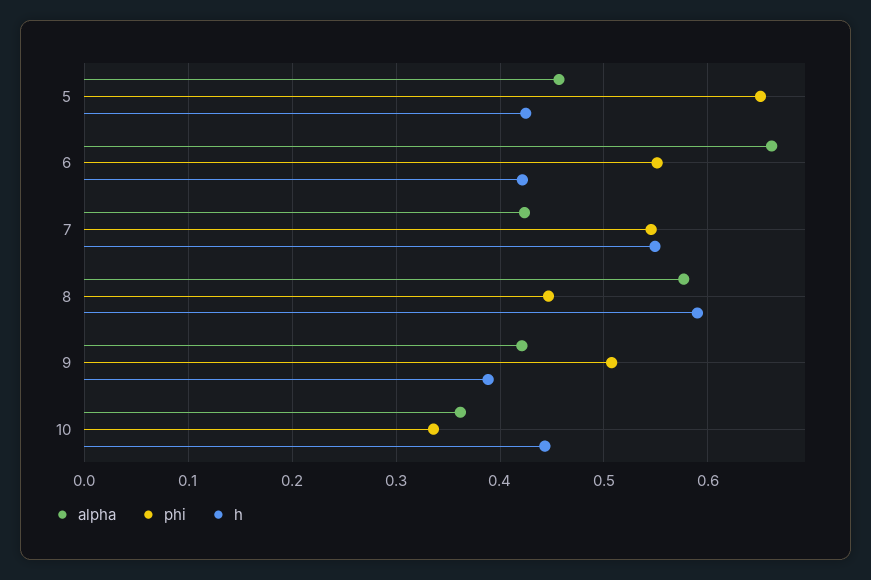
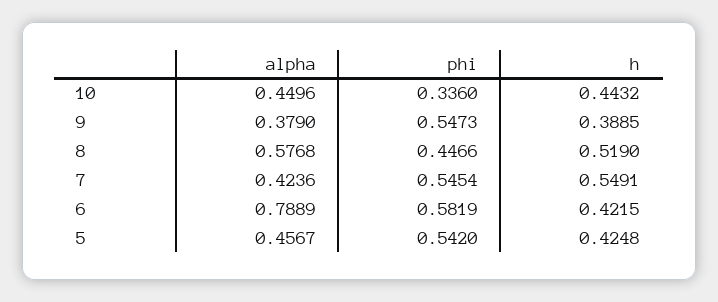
phi, 5: 0.65 -> 0.542
alpha, 6: 0.66 -> 0.7889
phi, 6: 0.55 -> 0.5819
h, 8: 0.59 -> 0.519
alpha, 9: 0.42 -> 0.379
phi, 9: 0.51 -> 0.5473
alpha, 10: 0.36 -> 0.4496

